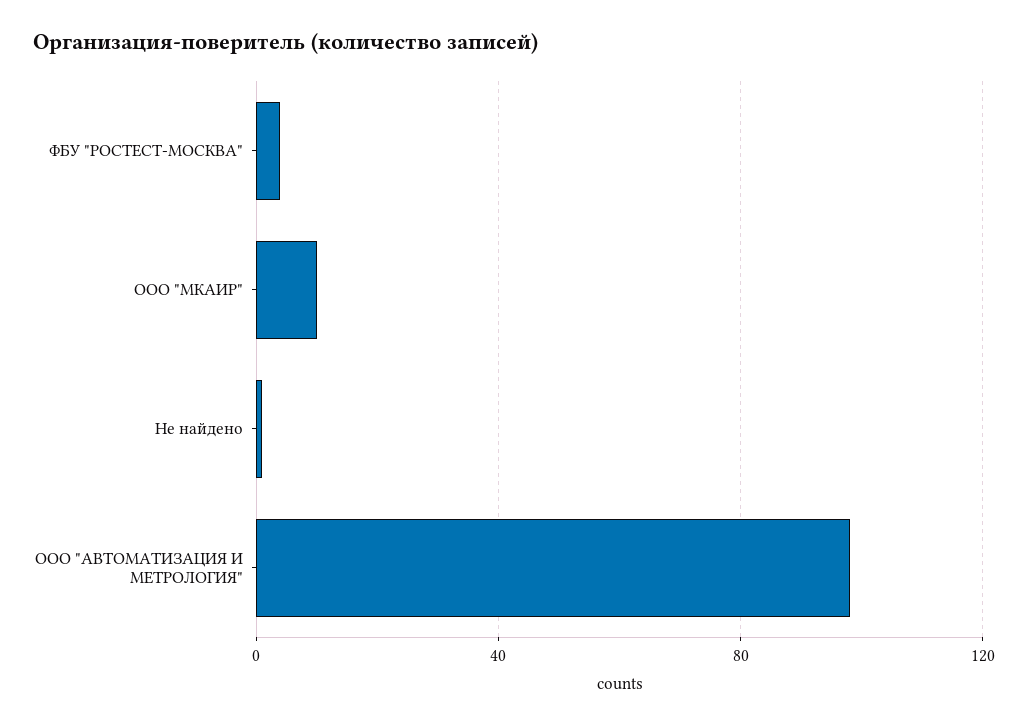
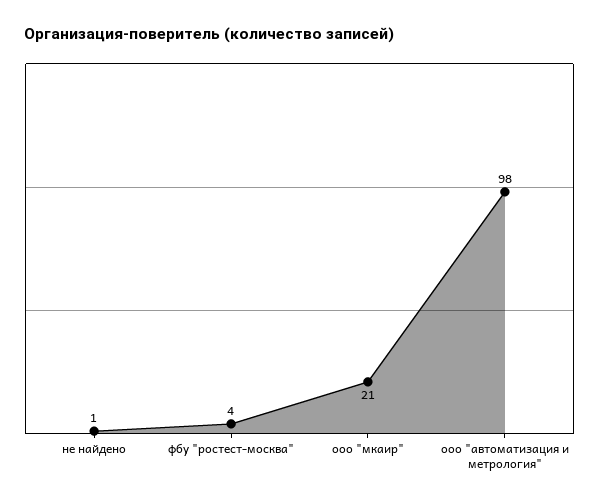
ООО "МКАИР": 10 -> 21

